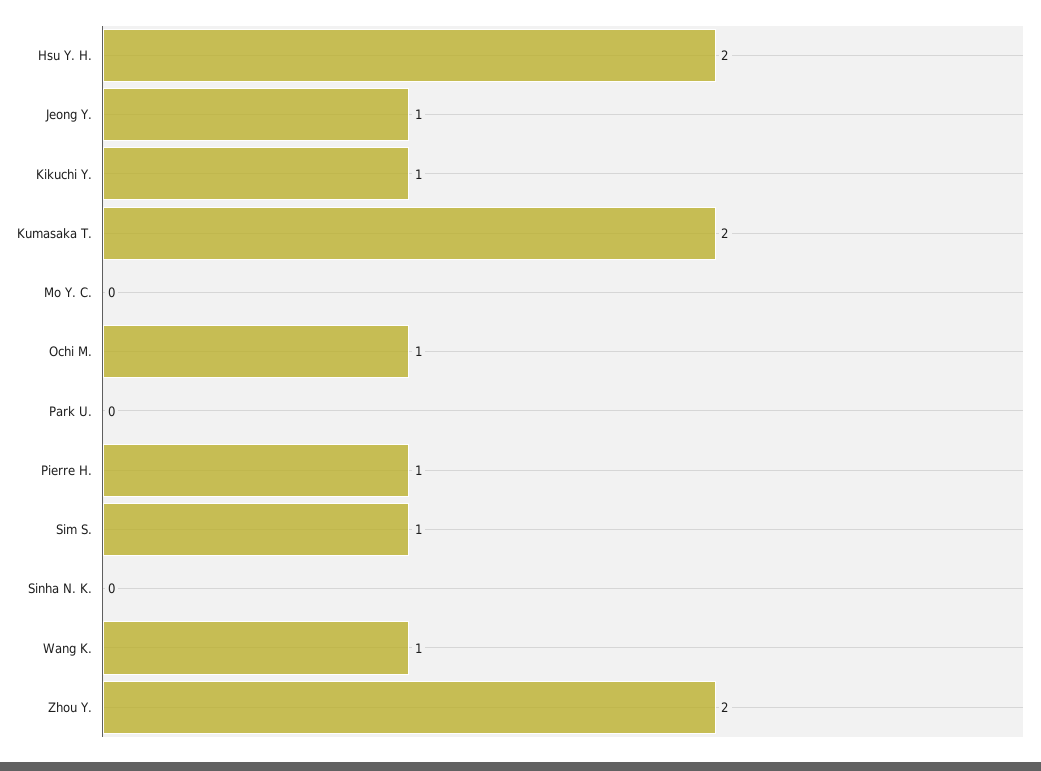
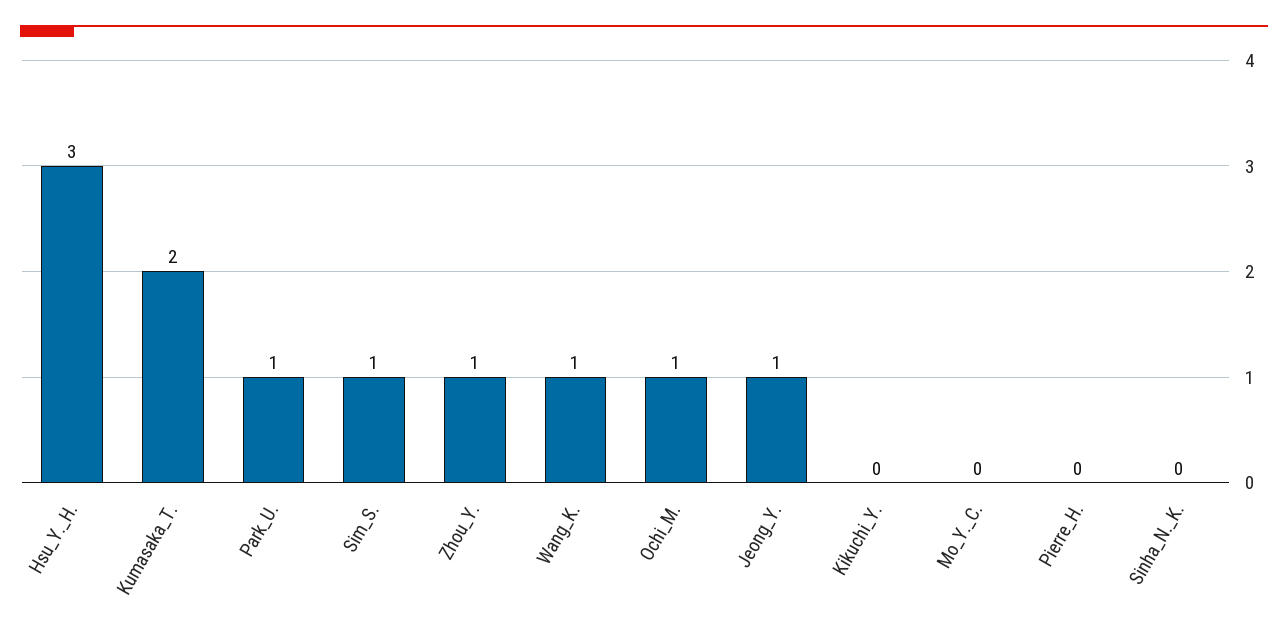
Hsu Y. H.: 2 -> 3
Kikuchi Y.: 1 -> 0
Park U.: 0 -> 1
Pierre H.: 1 -> 0
Zhou Y.: 2 -> 1

